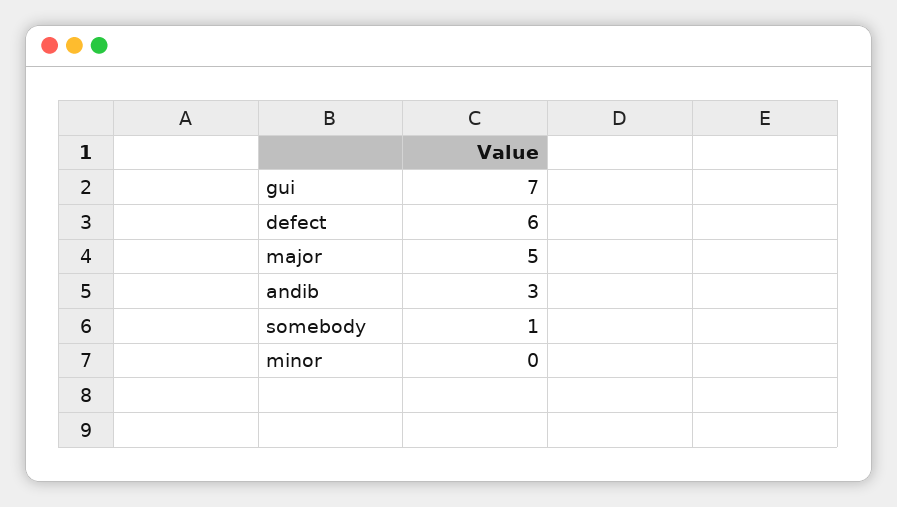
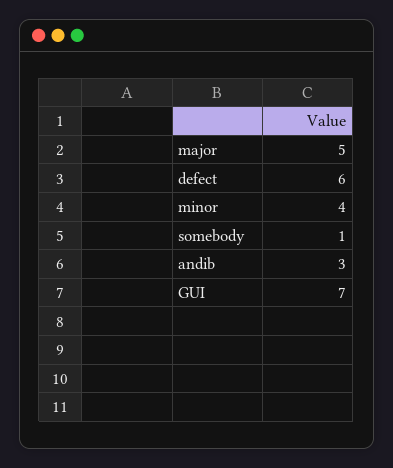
minor: 0 -> 4

